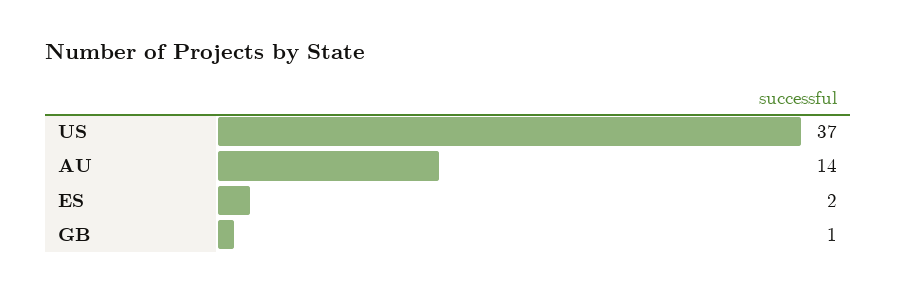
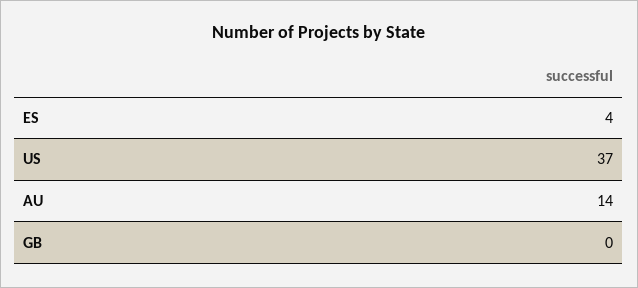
ES: 2 -> 4
GB: 1 -> 0

